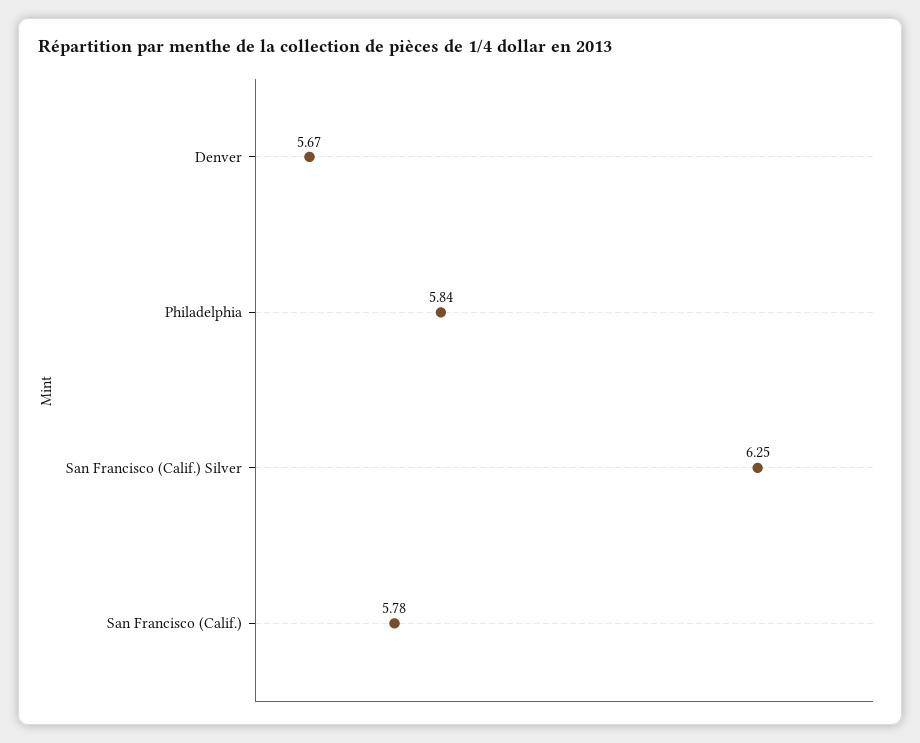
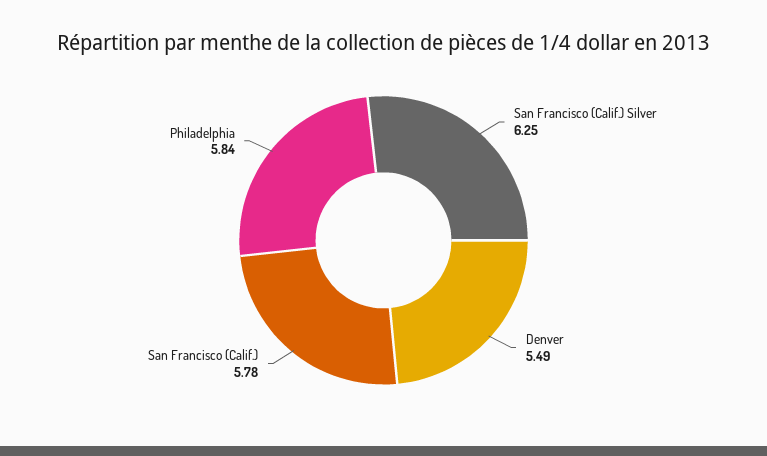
Denver: 5.67 -> 5.49

